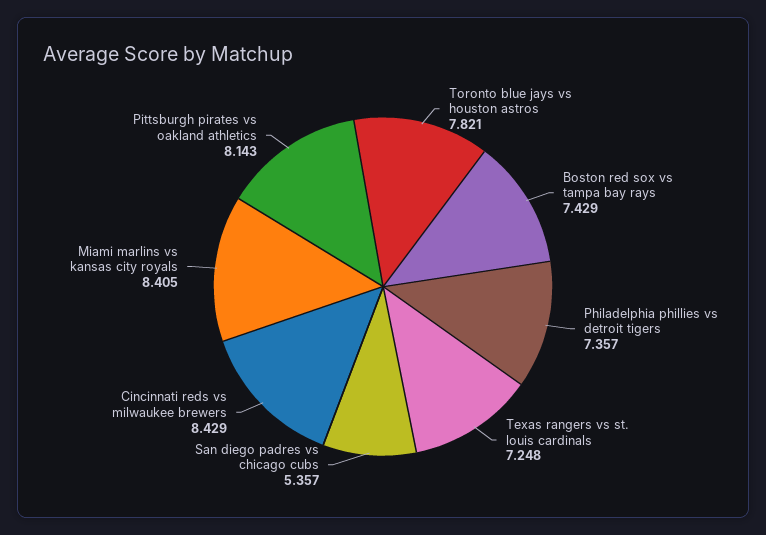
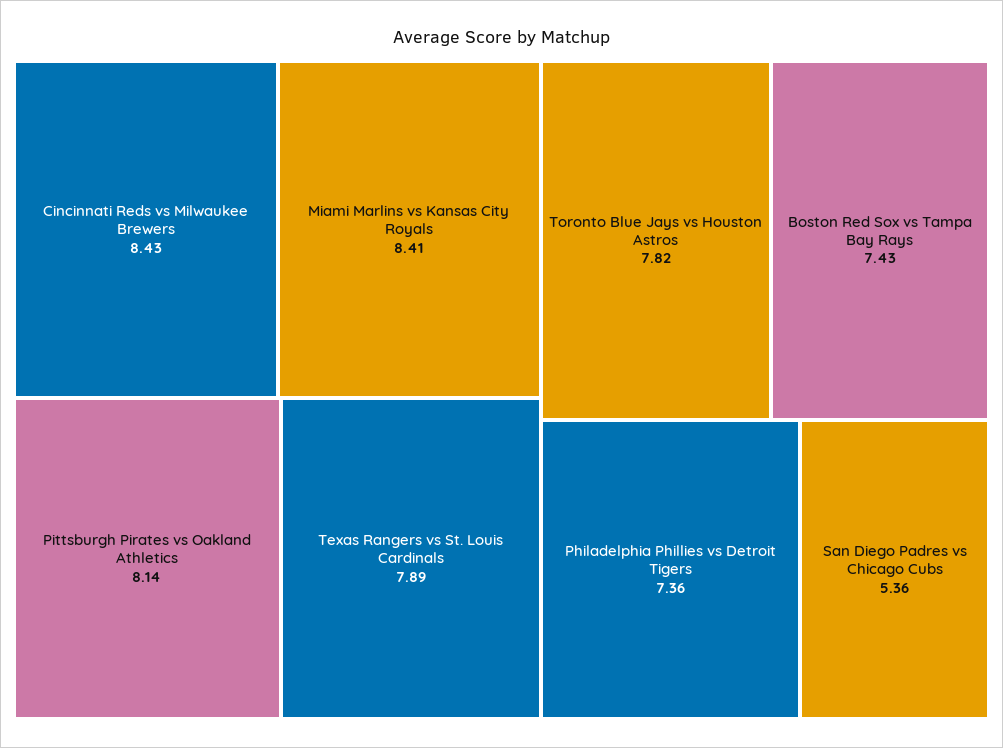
Texas rangers vs st. louis cardinals: 7.248 -> 7.89

